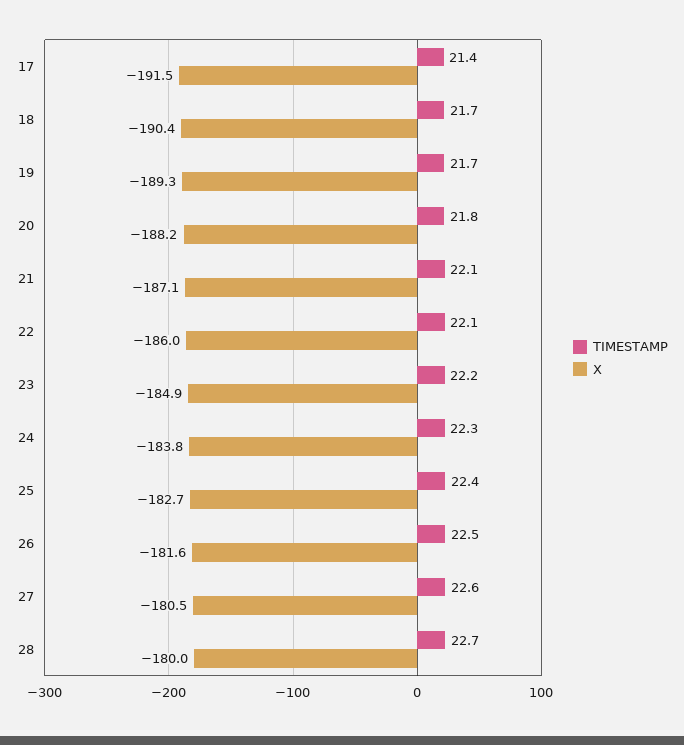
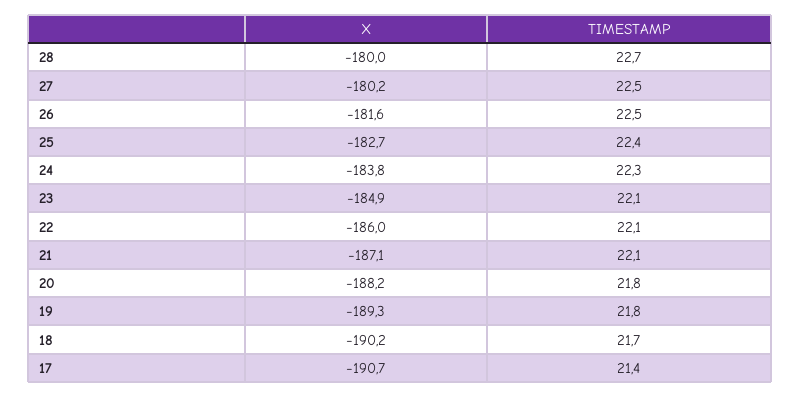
X, 17: -191.5 -> -190.7
X, 18: -190.4 -> -190.2
TIMESTAMP, 19: 21.7 -> 21.8
TIMESTAMP, 23: 22.2 -> 22.1
TIMESTAMP, 27: 22.6 -> 22.5
X, 27: -180.5 -> -180.2

